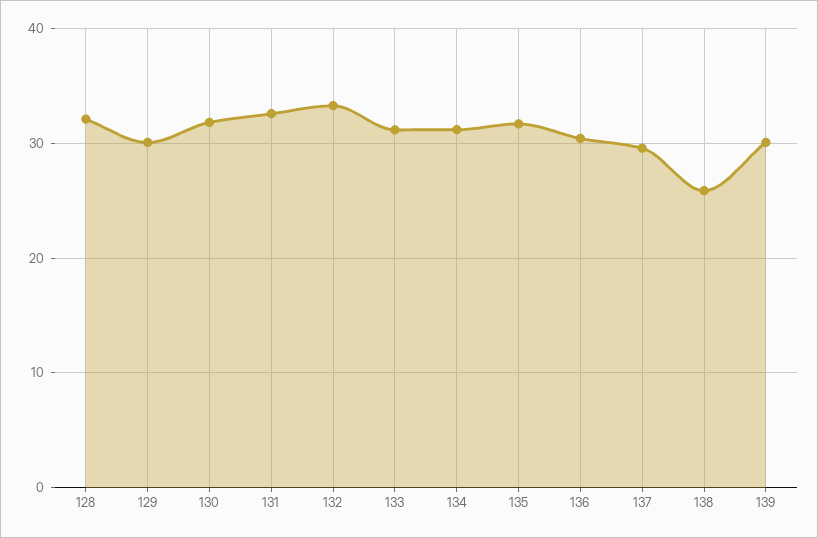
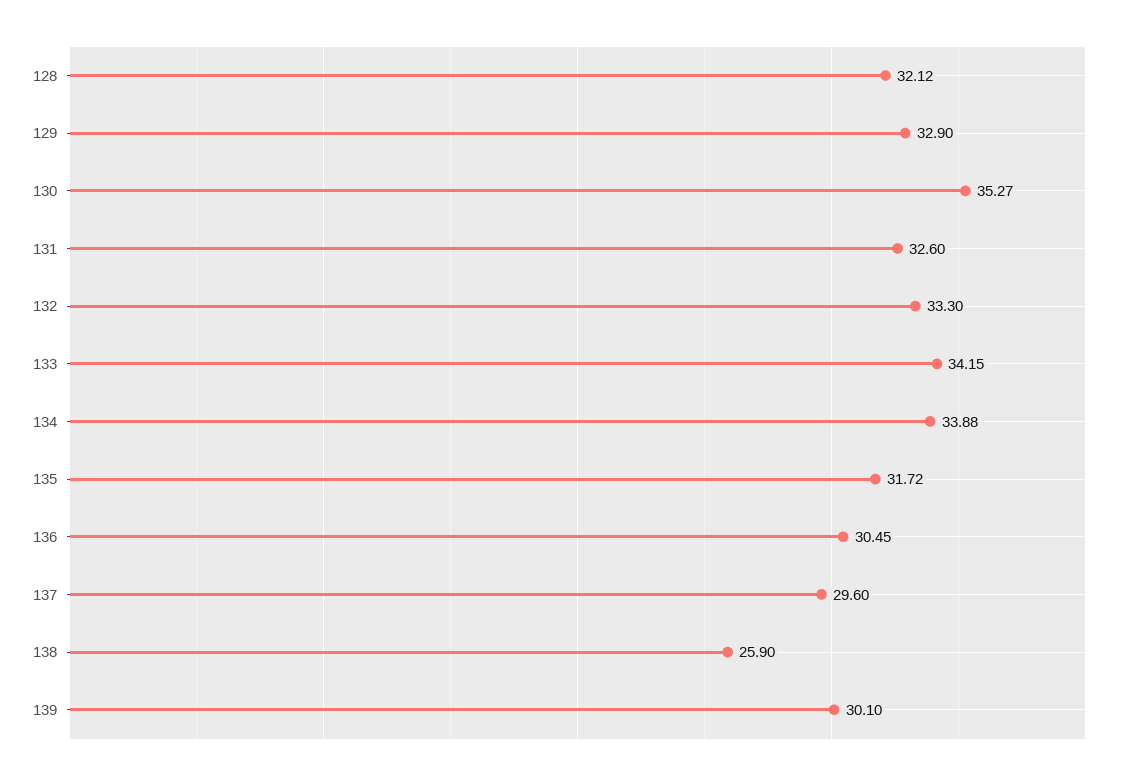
129: 30 -> 32.9
130: 32 -> 35.27
133: 31 -> 34.15
134: 31 -> 33.88

